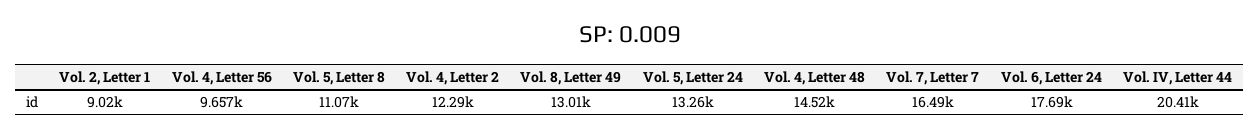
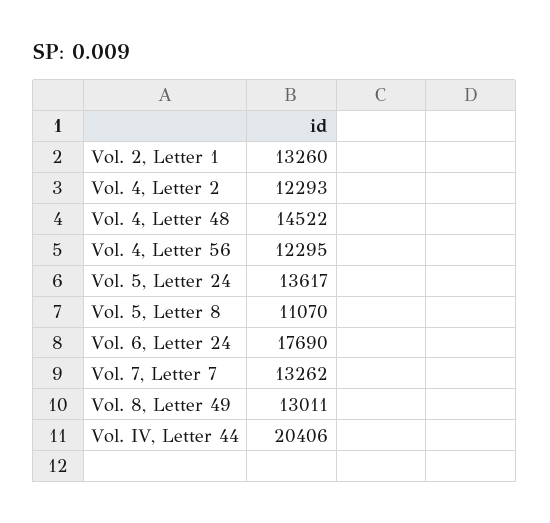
Vol. 2, Letter 1: 9020 -> 13260
Vol. 4, Letter 56: 9657 -> 12295
Vol. 5, Letter 24: 13260 -> 13617
Vol. 7, Letter 7: 16490 -> 13262

